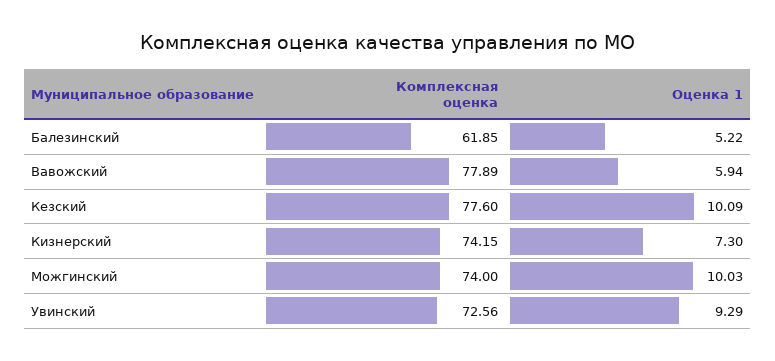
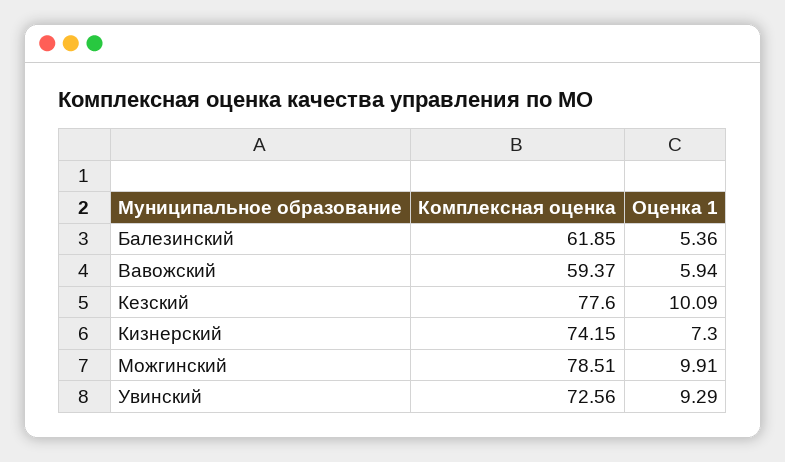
Оценка 1, Балезинский: 5.22 -> 5.36
Комплексная оценка, Вавожский: 77.89 -> 59.37
Комплексная оценка, Можгинский: 74 -> 78.51
Оценка 1, Можгинский: 10.03 -> 9.91

